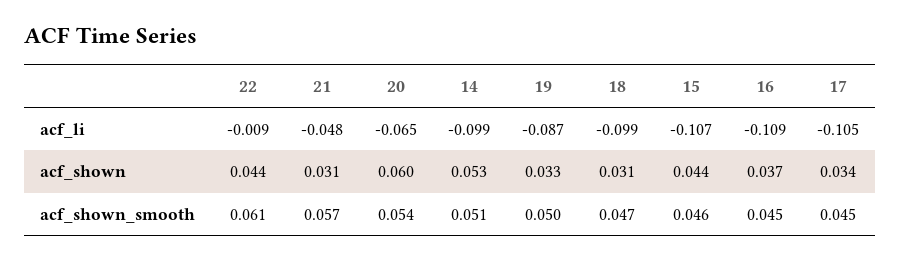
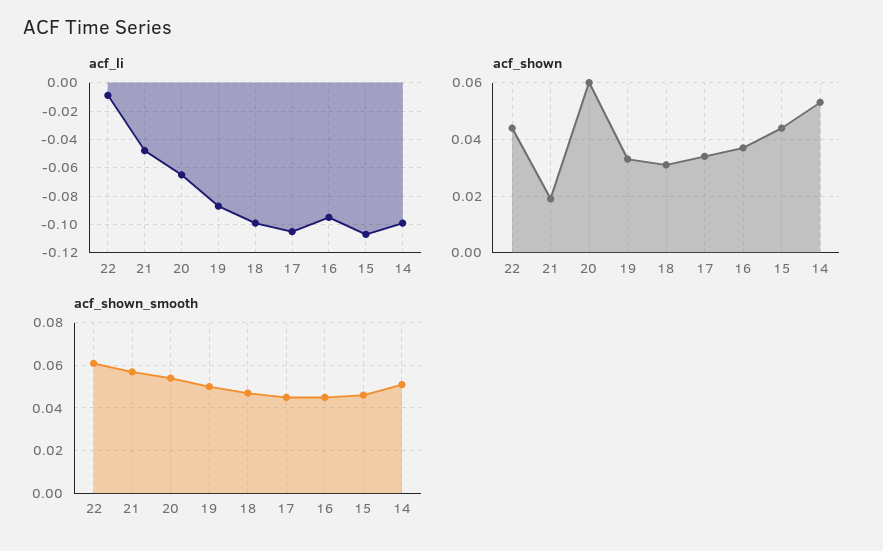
acf_li, 16: -0.109 -> -0.095
acf_shown, 21: 0.031 -> 0.02

